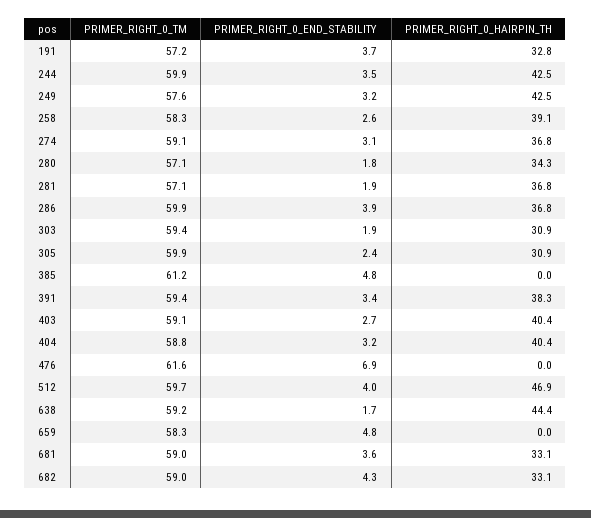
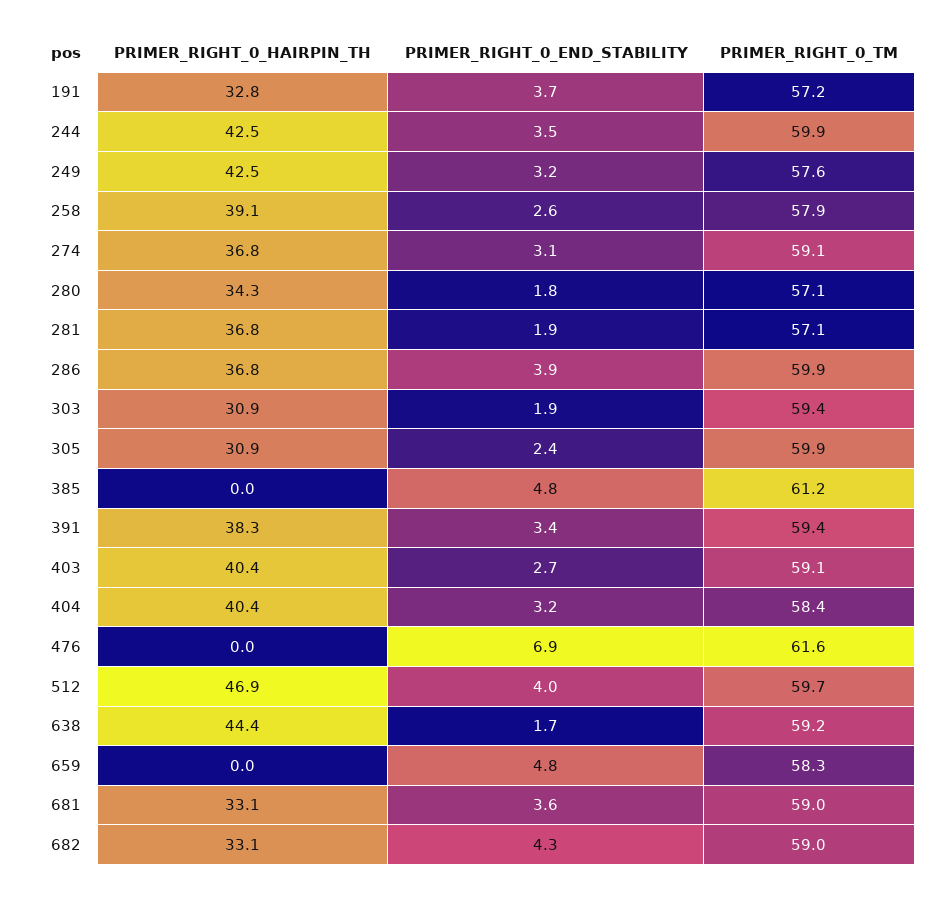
PRIMER_RIGHT_0_TM, 258: 58.3 -> 57.9
PRIMER_RIGHT_0_TM, 404: 58.8 -> 58.4

